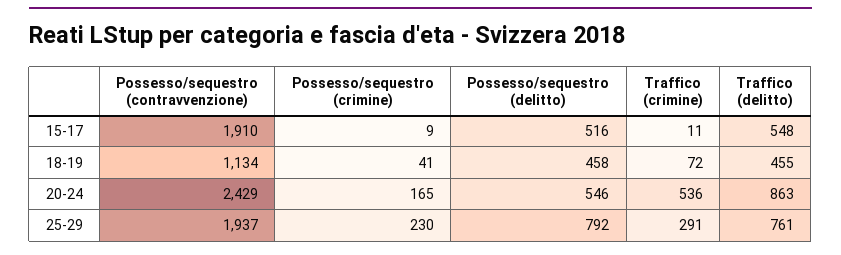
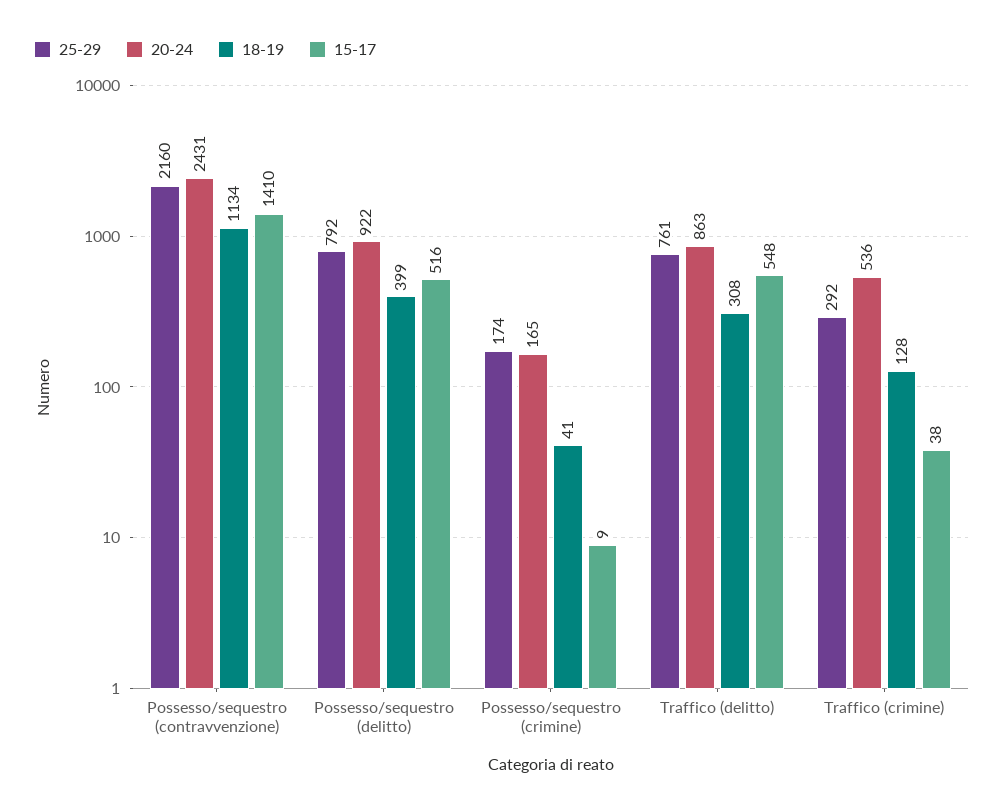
15-17, Possesso/sequestro (contravvenzione): 1910 -> 1410
15-17, Traffico (crimine): 11 -> 38
18-19, Possesso/sequestro (delitto): 458 -> 399
18-19, Traffico (crimine): 72 -> 128
18-19, Traffico (delitto): 455 -> 308
20-24, Possesso/sequestro (contravvenzione): 2429 -> 2431
20-24, Possesso/sequestro (delitto): 546 -> 922
25-29, Possesso/sequestro (contravvenzione): 1937 -> 2160
25-29, Possesso/sequestro (crimine): 230 -> 174
25-29, Traffico (crimine): 291 -> 292

